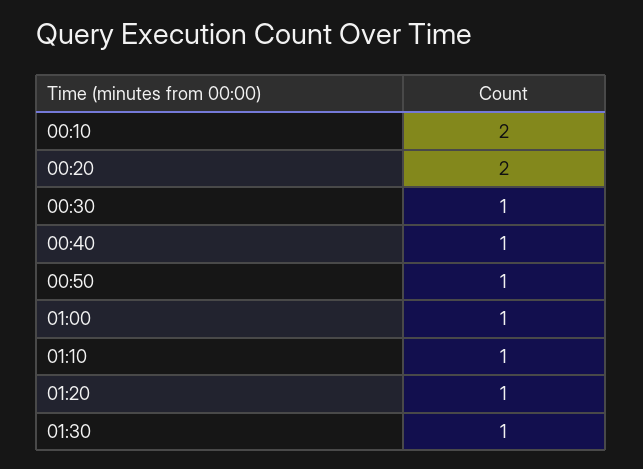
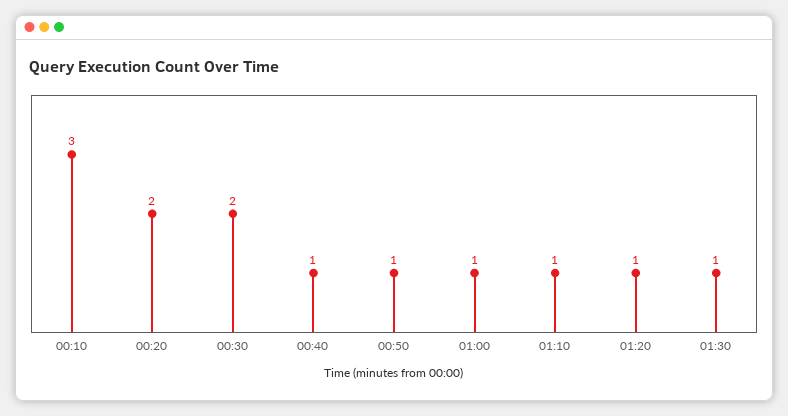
00:10: 2 -> 3
00:30: 1 -> 2

